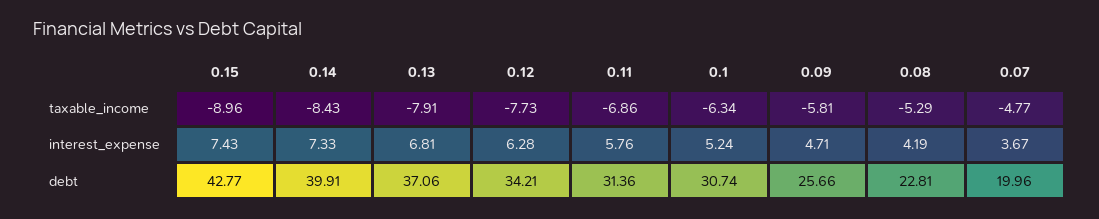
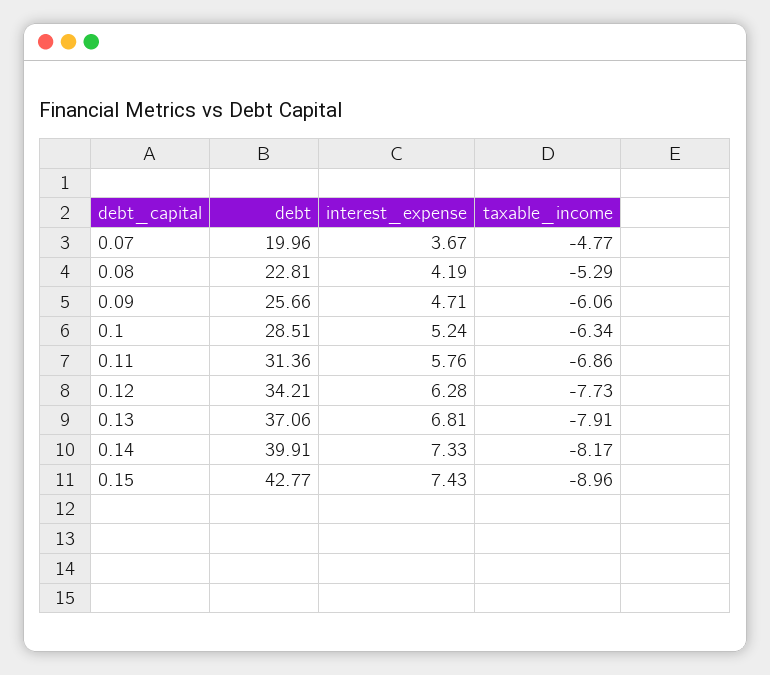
0.14, taxable_income: -8.43 -> -8.17
0.09, taxable_income: -5.81 -> -6.06
0.1, debt: 30.74 -> 28.51

